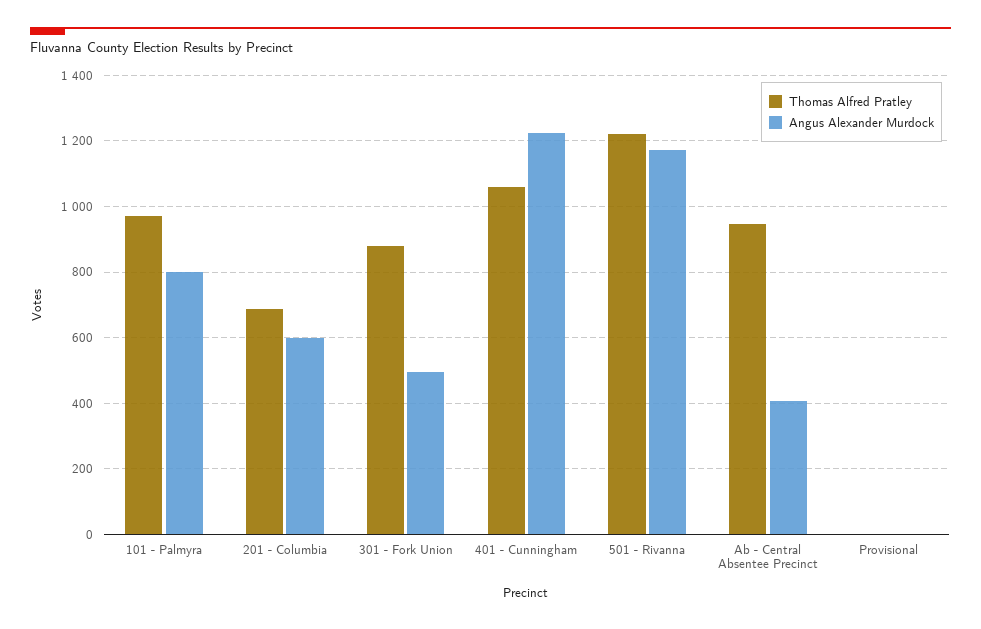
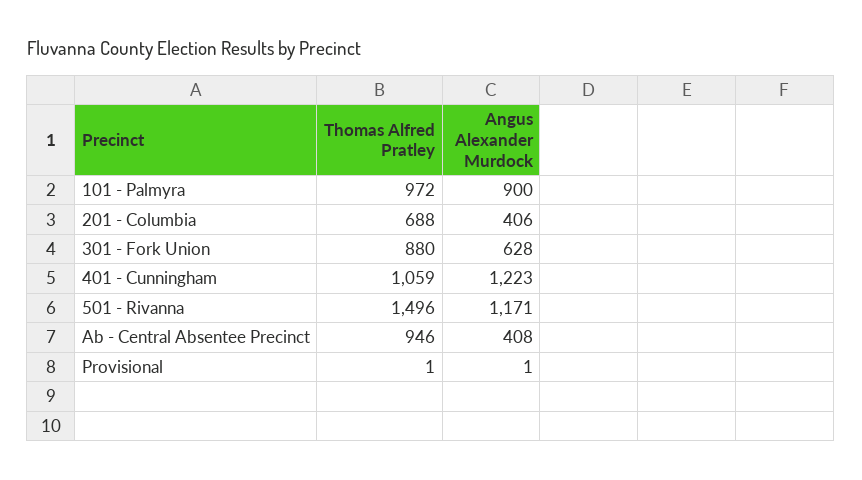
Angus Alexander Murdock, 101 - Palmyra: 800 -> 900
Angus Alexander Murdock, 201 - Columbia: 600 -> 406
Angus Alexander Murdock, 301 - Fork Union: 500 -> 628
Thomas Alfred Pratley, 501 - Rivanna: 1220 -> 1496

